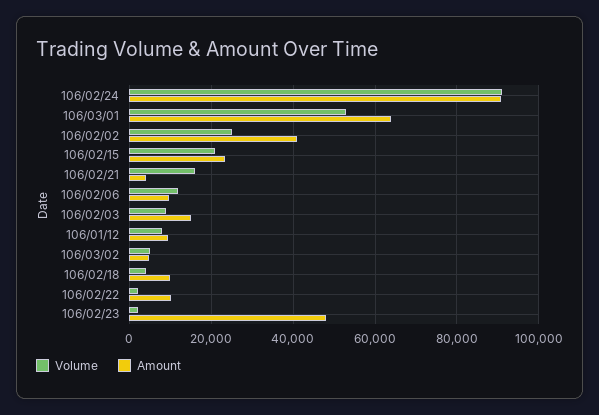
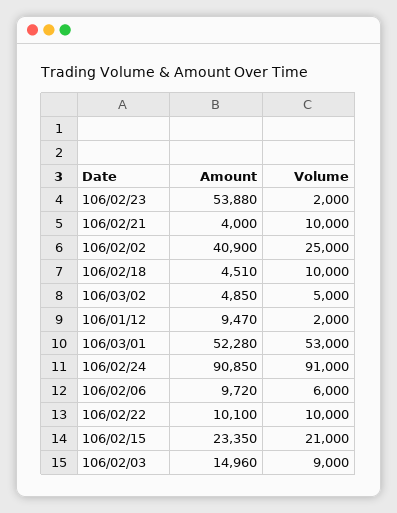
Amount, 106/03/01: 64000 -> 52280
Volume, 106/02/21: 16000 -> 10000
Volume, 106/02/06: 12000 -> 6000
Volume, 106/01/12: 8000 -> 2000
Volume, 106/02/18: 4000 -> 10000
Amount, 106/02/18: 10000 -> 4510
Volume, 106/02/22: 2000 -> 10000
Amount, 106/02/23: 48000 -> 53880

